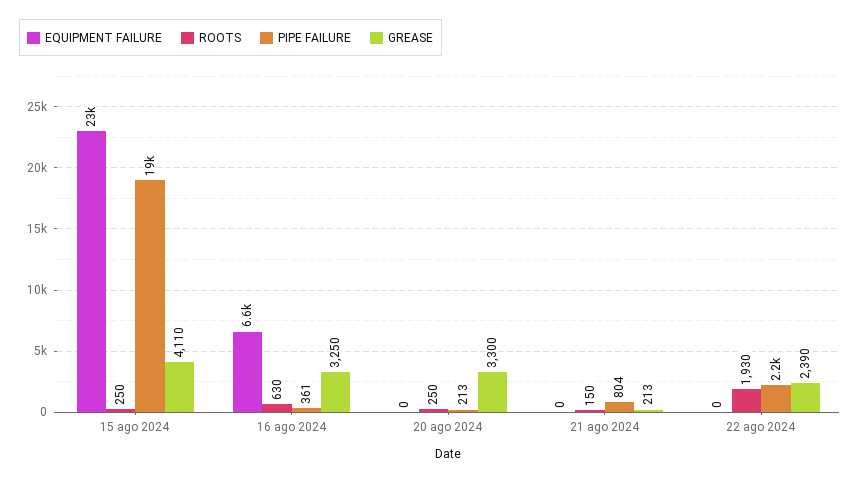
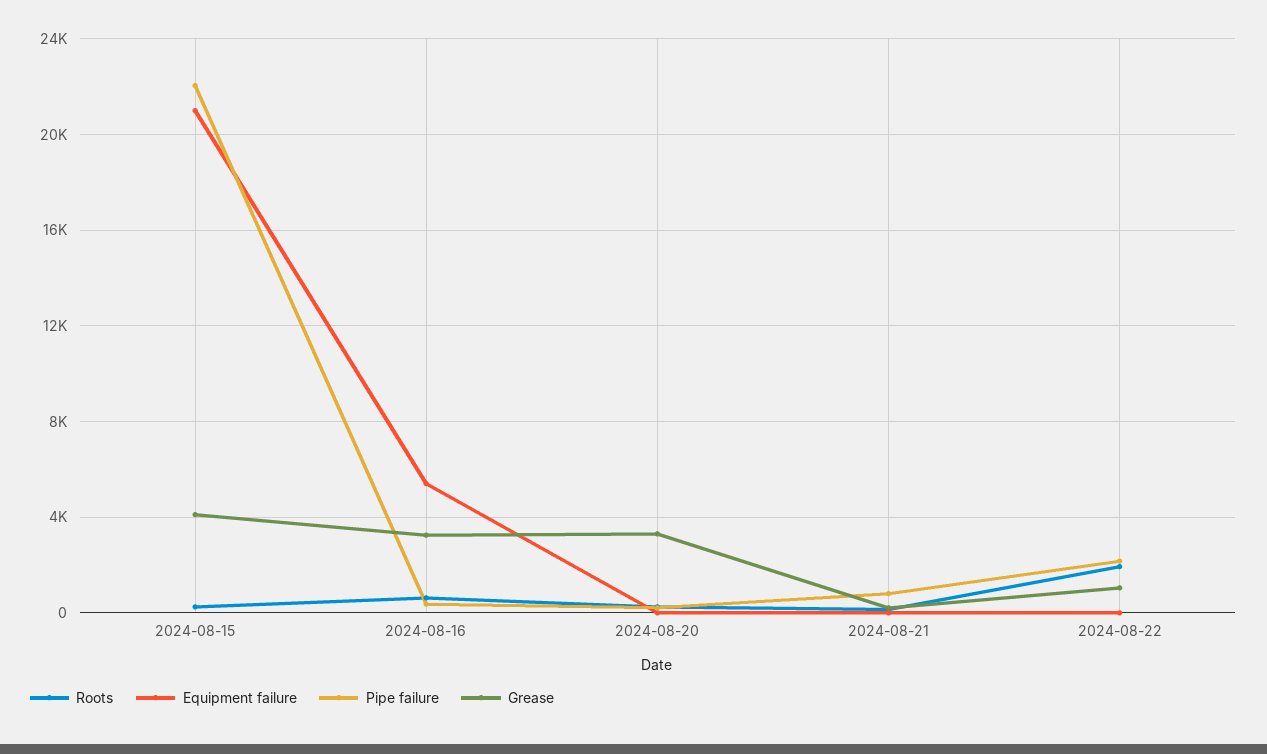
EQUIPMENT FAILURE, 15 ago 2024: 23000 -> 21000
PIPE FAILURE, 15 ago 2024: 19000 -> 22000
EQUIPMENT FAILURE, 16 ago 2024: 6600 -> 5500
GREASE, 22 ago 2024: 2390 -> 1000

